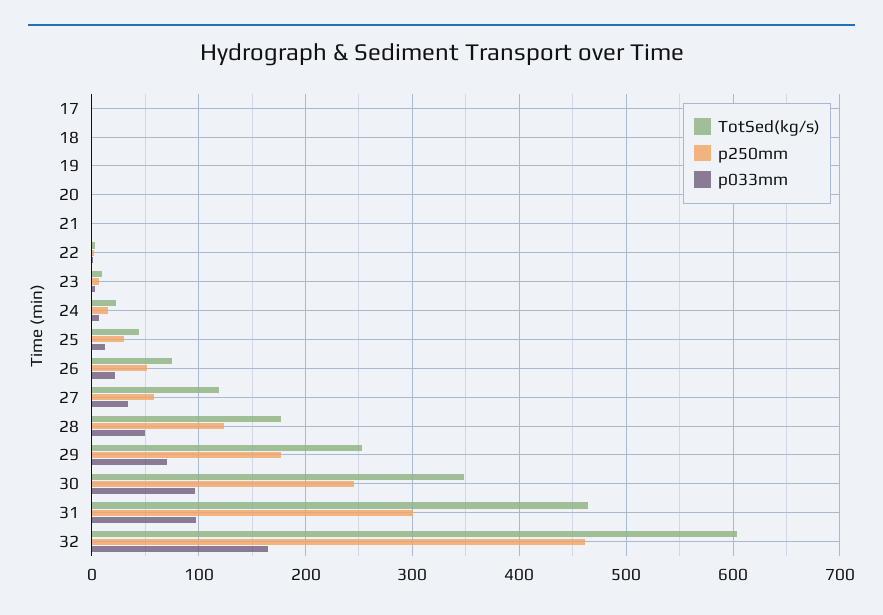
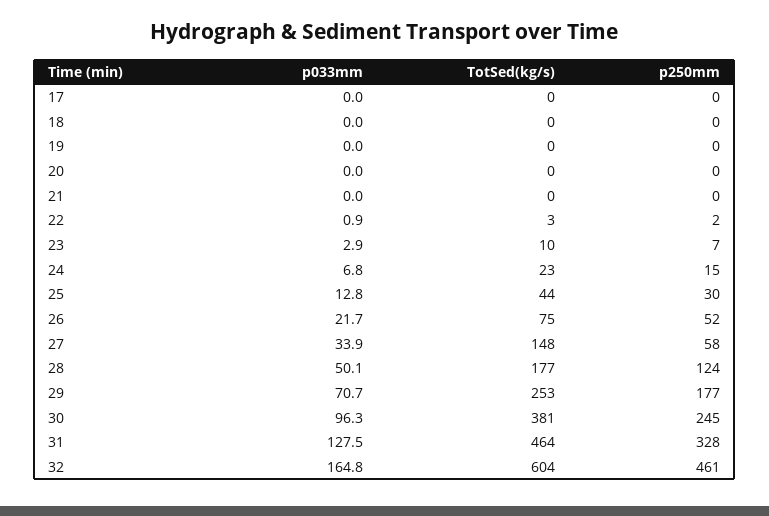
TotSed(kg/s), 27: 120 -> 148
TotSed(kg/s), 30: 350 -> 381
p250mm, 31: 300 -> 328
p033mm, 31: 100 -> 127.5

